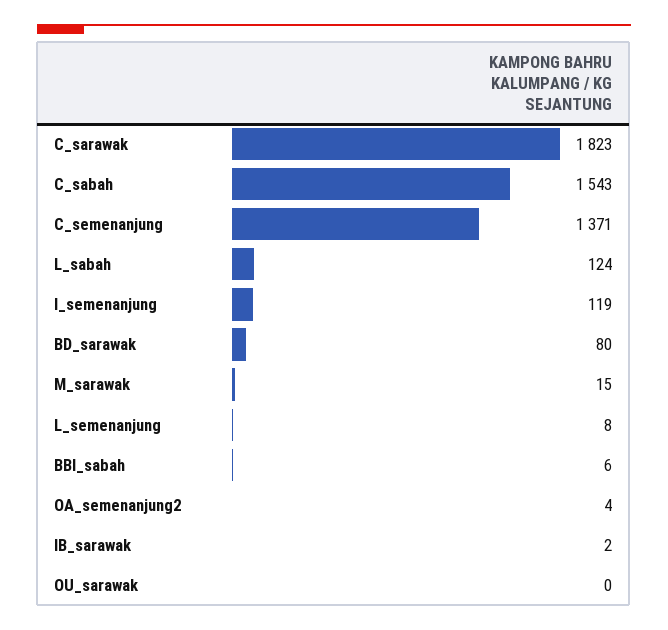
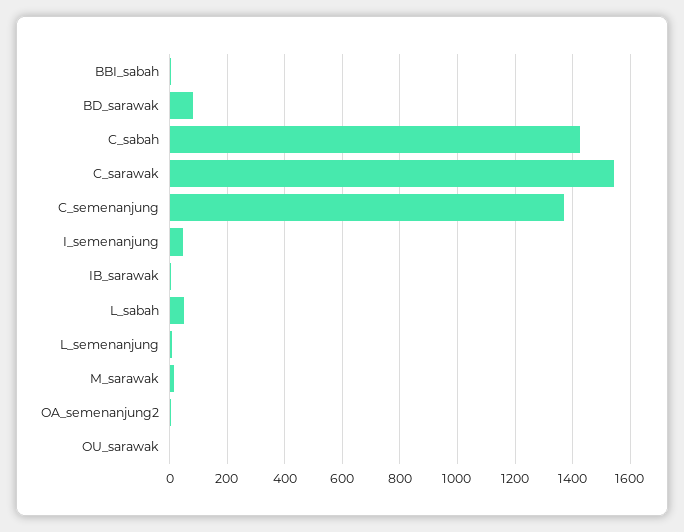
C_sarawak: 1823 -> 1550
C_sabah: 1543 -> 1425
L_sabah: 124 -> 50
I_semenanjung: 119 -> 50

